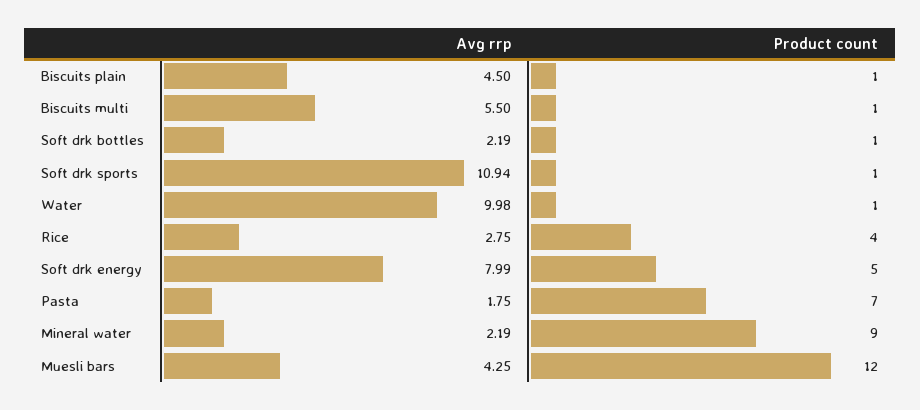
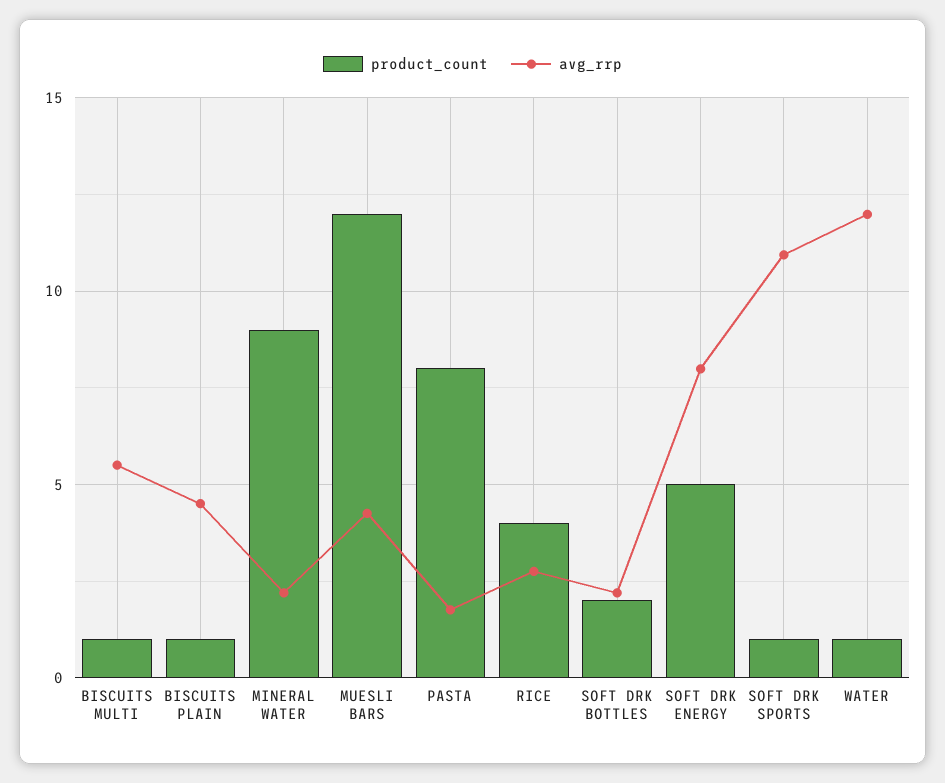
Product count, Soft drk bottles: 1 -> 2
Avg rrp, Water: 9.98 -> 12
Product count, Pasta: 7 -> 8

